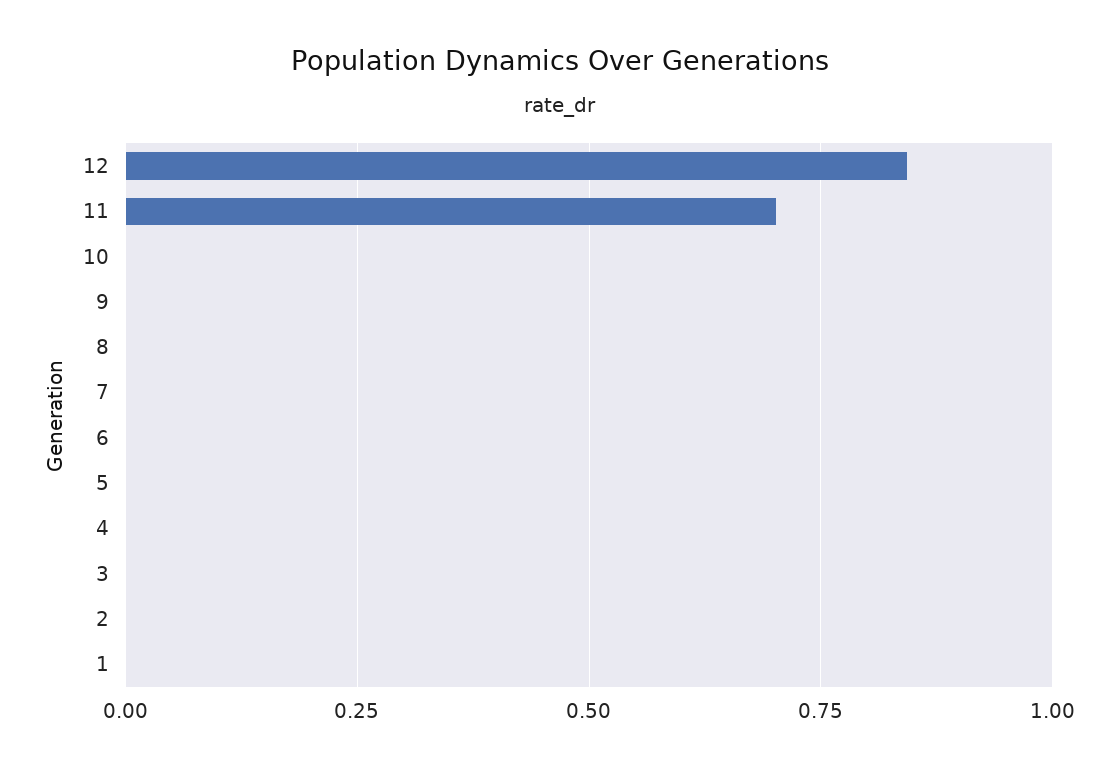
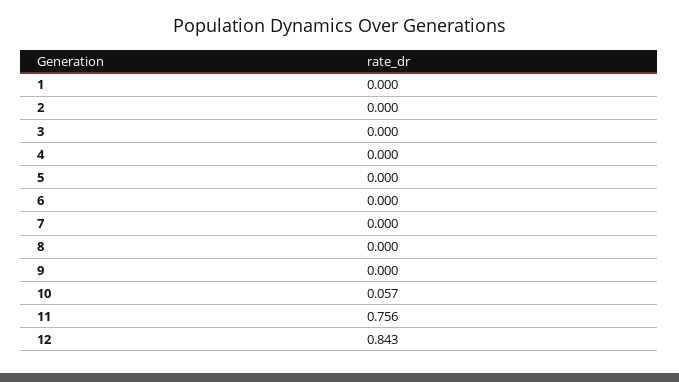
11: 0.7 -> 0.756
10: 0 -> 0.057

